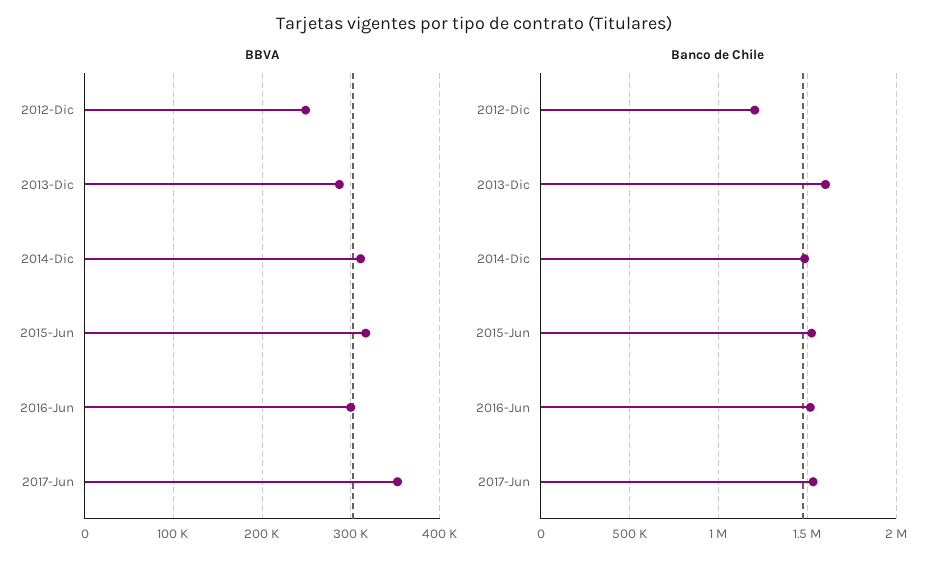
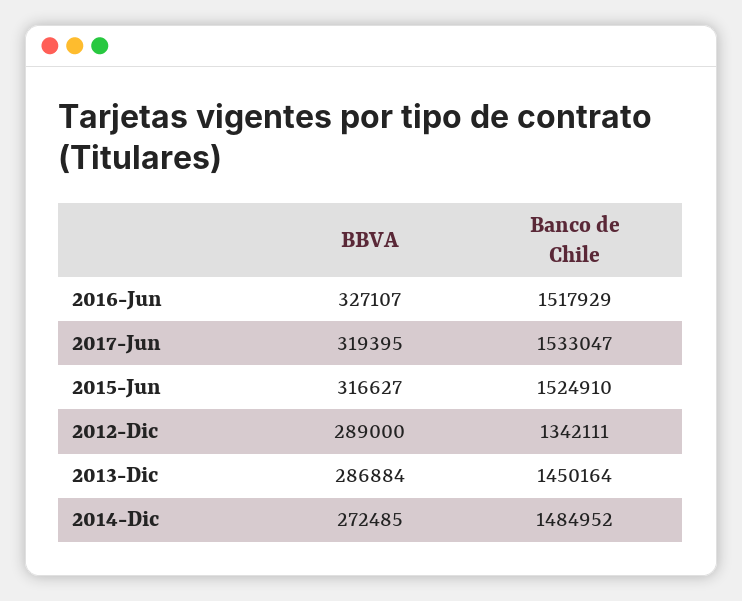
BBVA, 2012-Dic: 250000 -> 289000
BBVA, 2014-Dic: 310000 -> 272485
BBVA, 2016-Jun: 300000 -> 327107
BBVA, 2017-Jun: 350000 -> 319395
Banco de Chile, 2012-Dic: 1200000 -> 1342111
Banco de Chile, 2013-Dic: 1600000 -> 1450164

